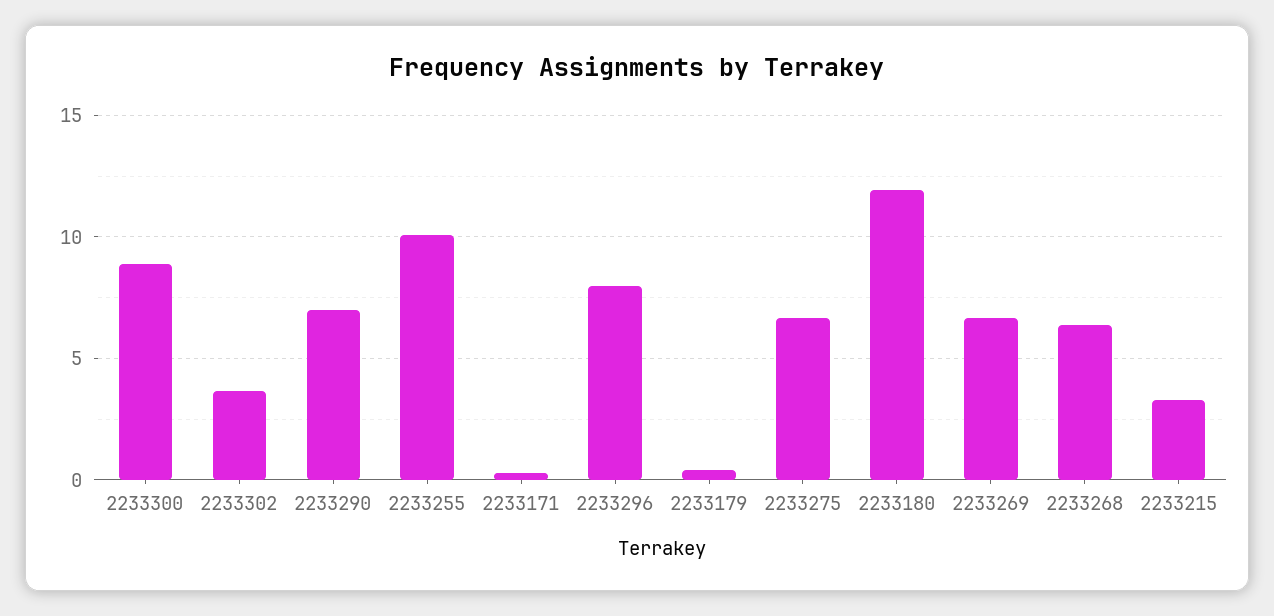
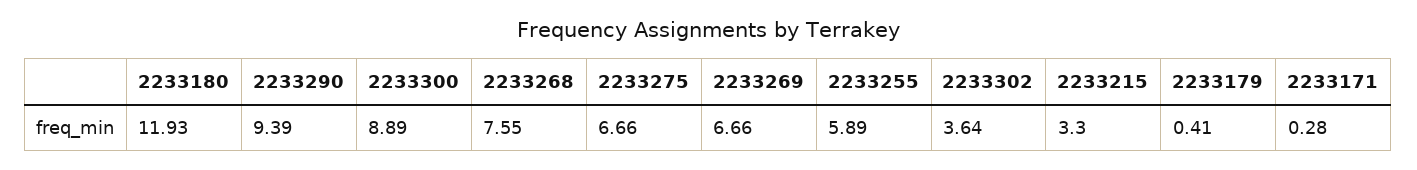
2233290: 7 -> 9.39
2233255: 10 -> 5.89
2233296: 8 -> none
2233268: 6.5 -> 7.55

